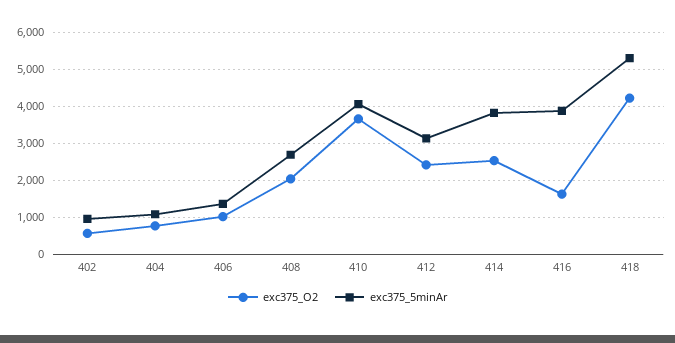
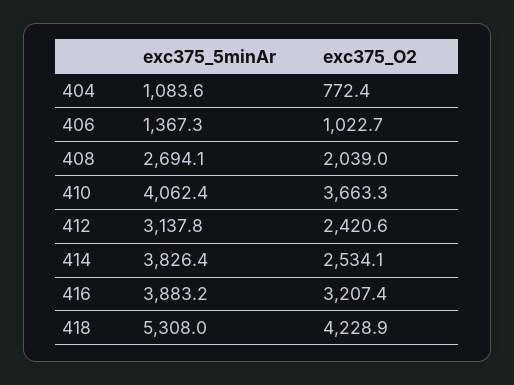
exc375_O2, 402: 600 -> none
exc375_5minAr, 402: 1000 -> none
exc375_O2, 416: 1600 -> 3207.4

